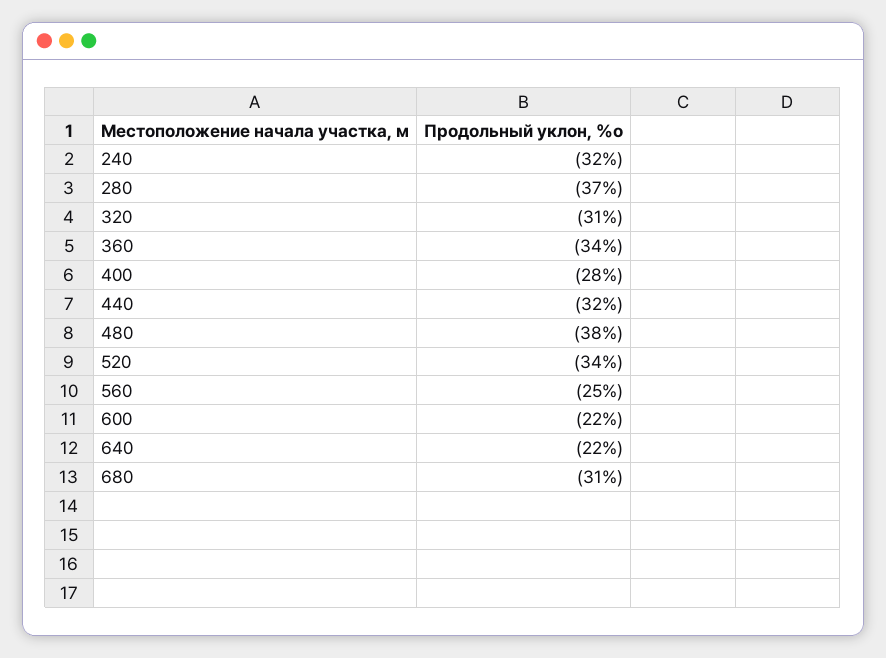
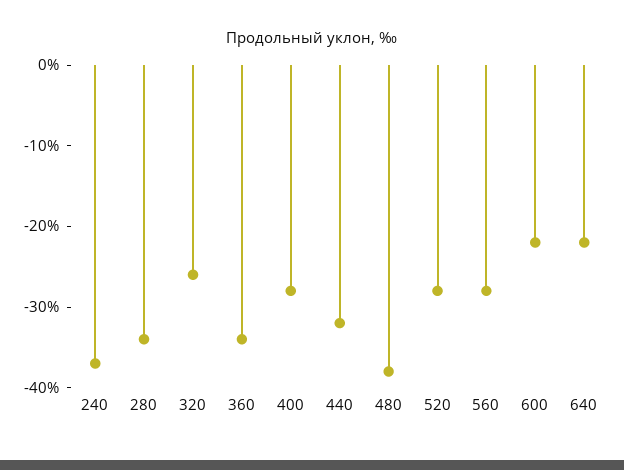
240: -32 -> -37
280: -37 -> -34
320: -31 -> -26
520: -34 -> -28
560: -25 -> -28
680: -31 -> none

